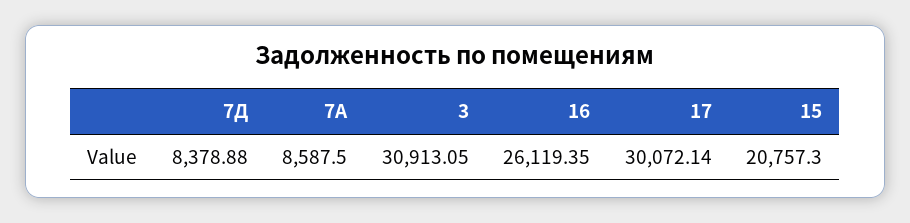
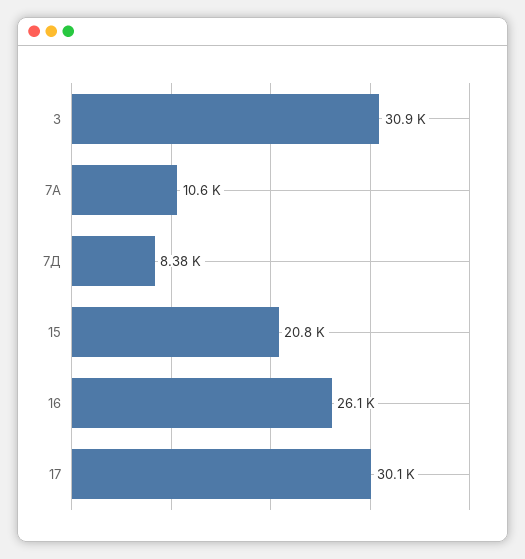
7А: 8587.5 -> 10600

